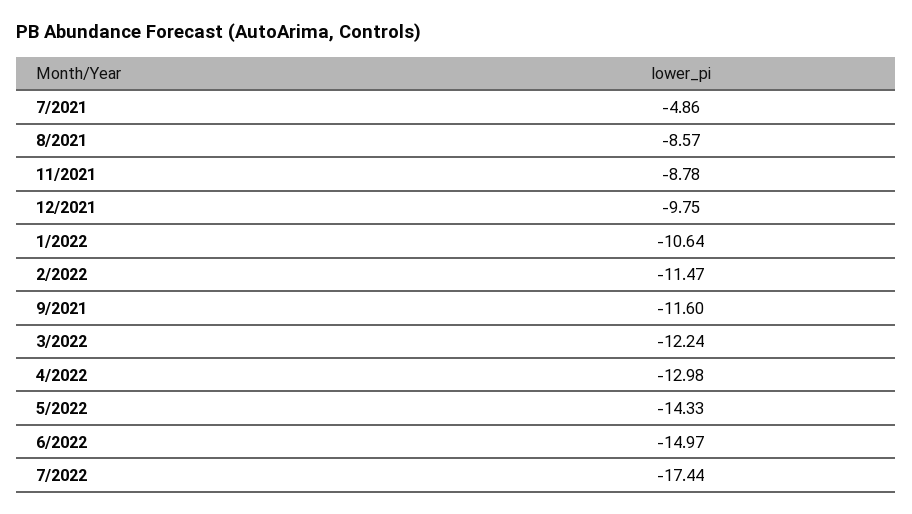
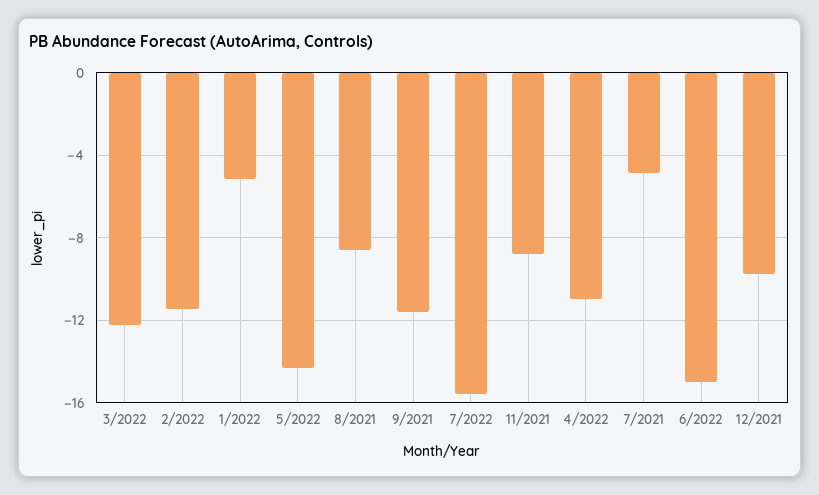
1/2022: -10.64 -> -5
4/2022: -12.98 -> -11
7/2022: -17.44 -> -15.5

